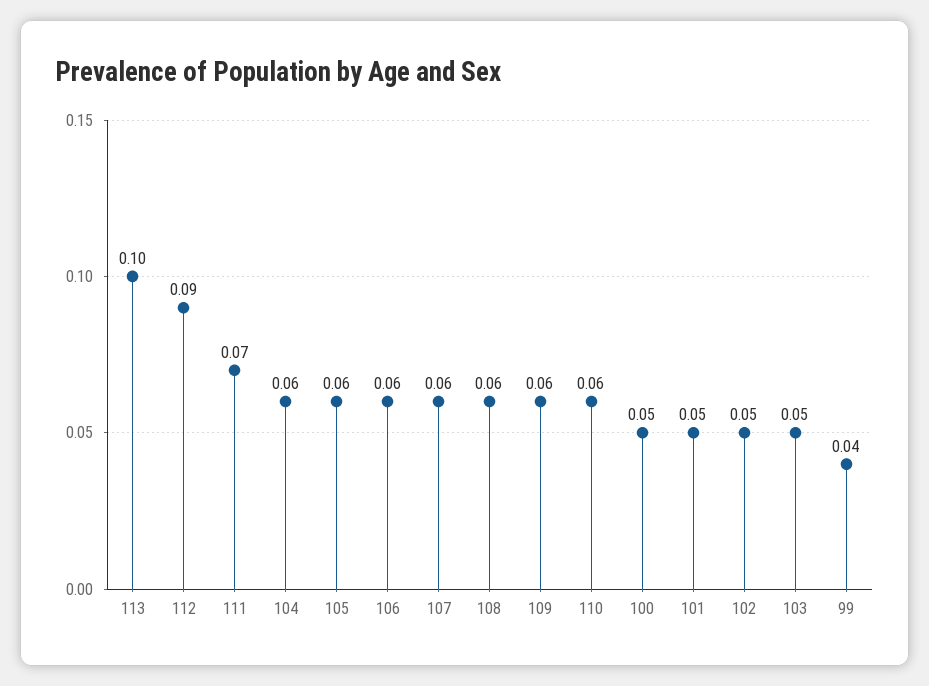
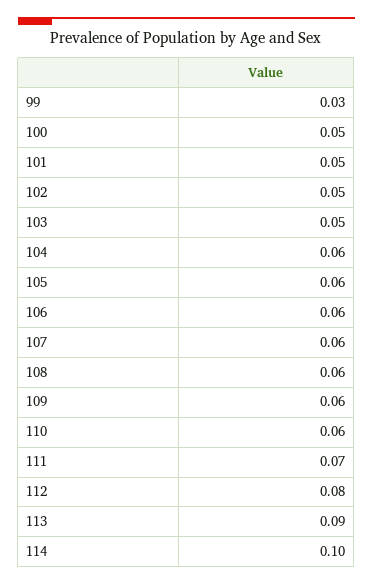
113: 0.1 -> 0.09
112: 0.09 -> 0.08
99: 0.04 -> 0.03
114: none -> 0.1

